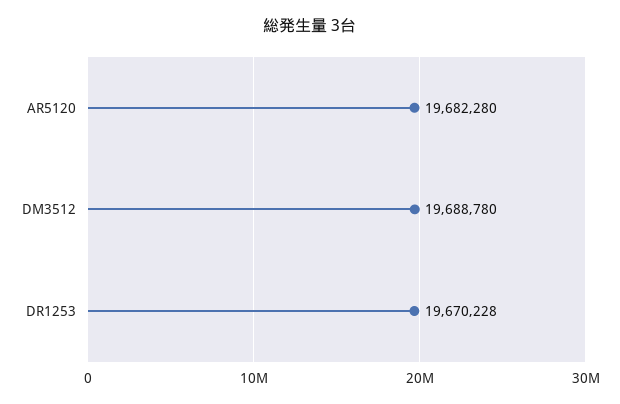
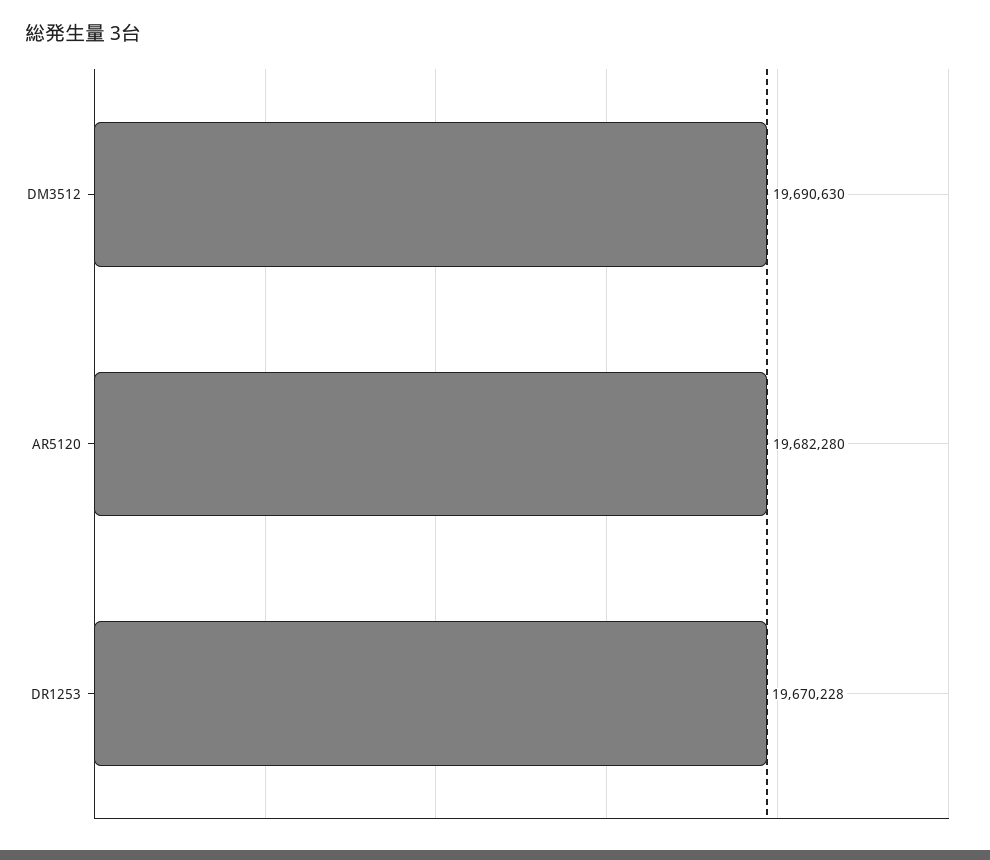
DM3512: 19688780 -> 19690630

